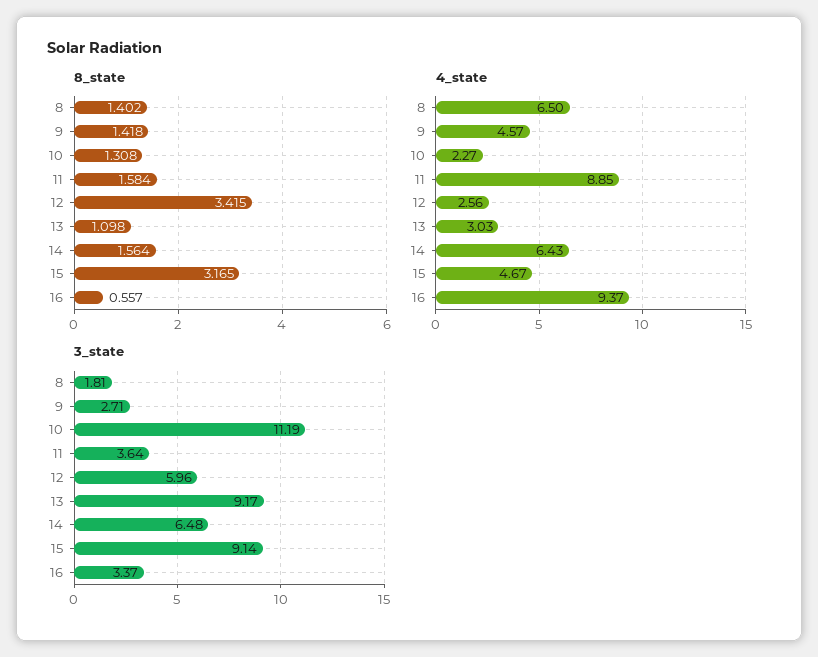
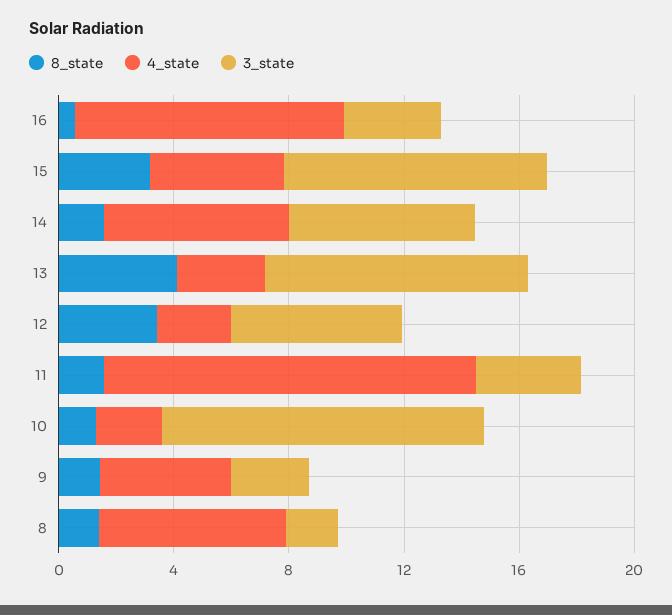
8_state, 13: 1.098 -> 4
4_state, 11: 8.85 -> 13

